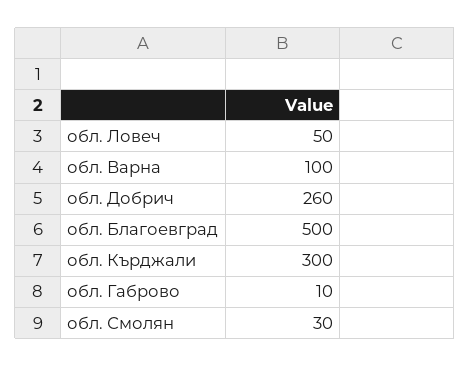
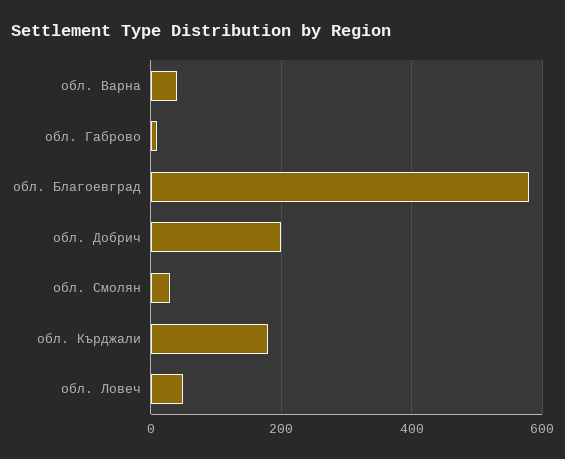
обл. Варна: 100 -> 40
обл. Добрич: 260 -> 200
обл. Благоевград: 500 -> 580
обл. Кърджали: 300 -> 180

